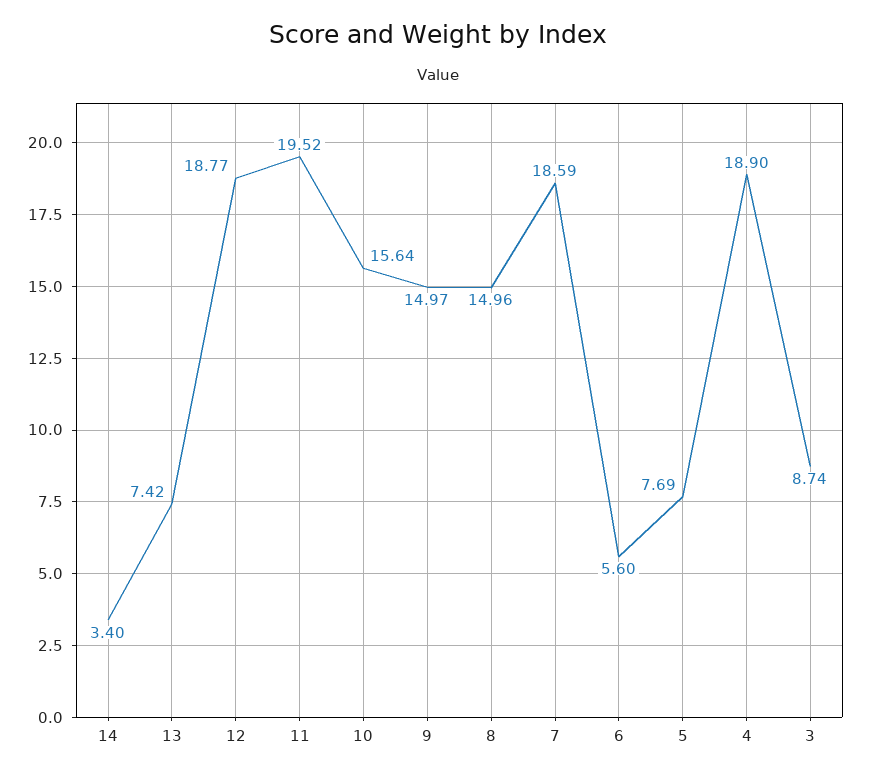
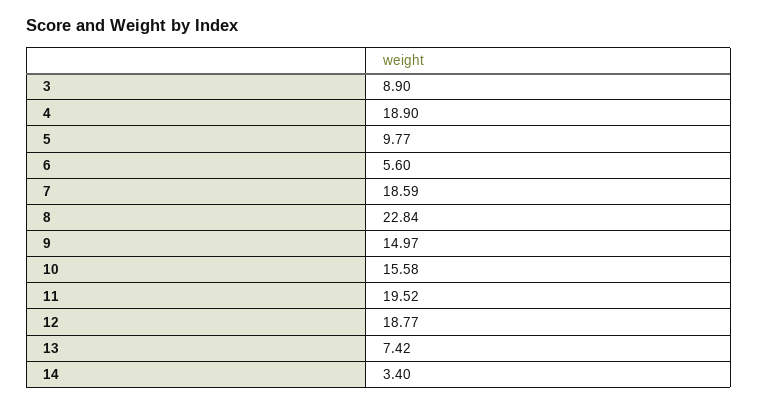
10: 15.64 -> 15.58
8: 14.96 -> 22.84
5: 7.69 -> 9.77
3: 8.74 -> 8.9

